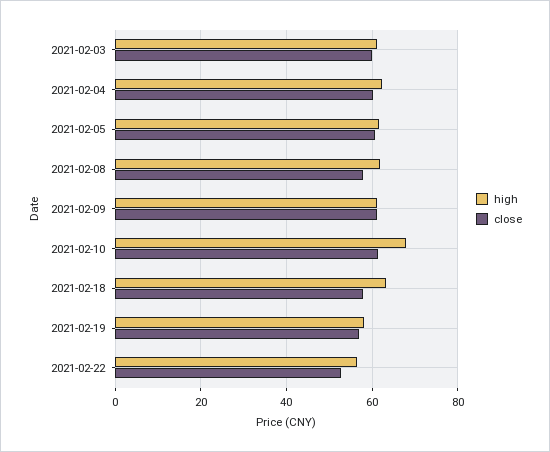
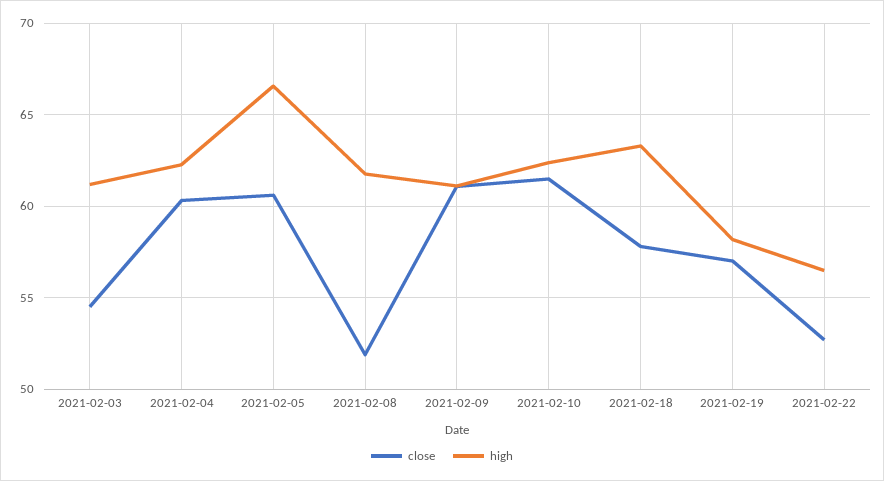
close, 2021-02-03: 60 -> 54.5
high, 2021-02-05: 62 -> 66.5
close, 2021-02-08: 58 -> 52
high, 2021-02-10: 68 -> 62.5

